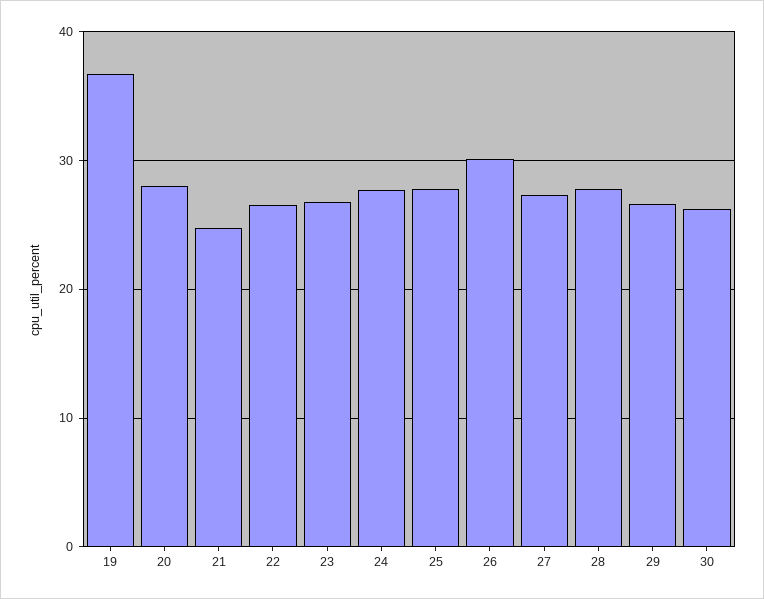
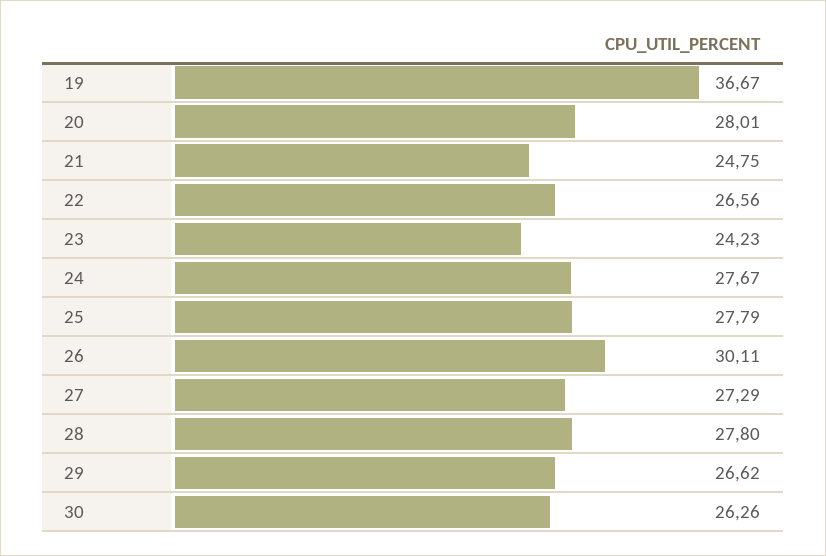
23: 27 -> 24.23

